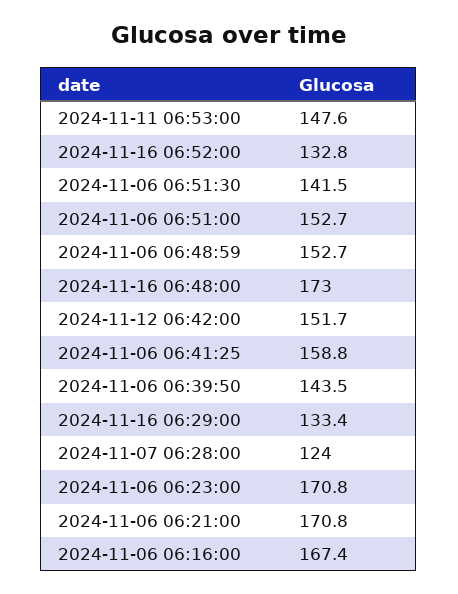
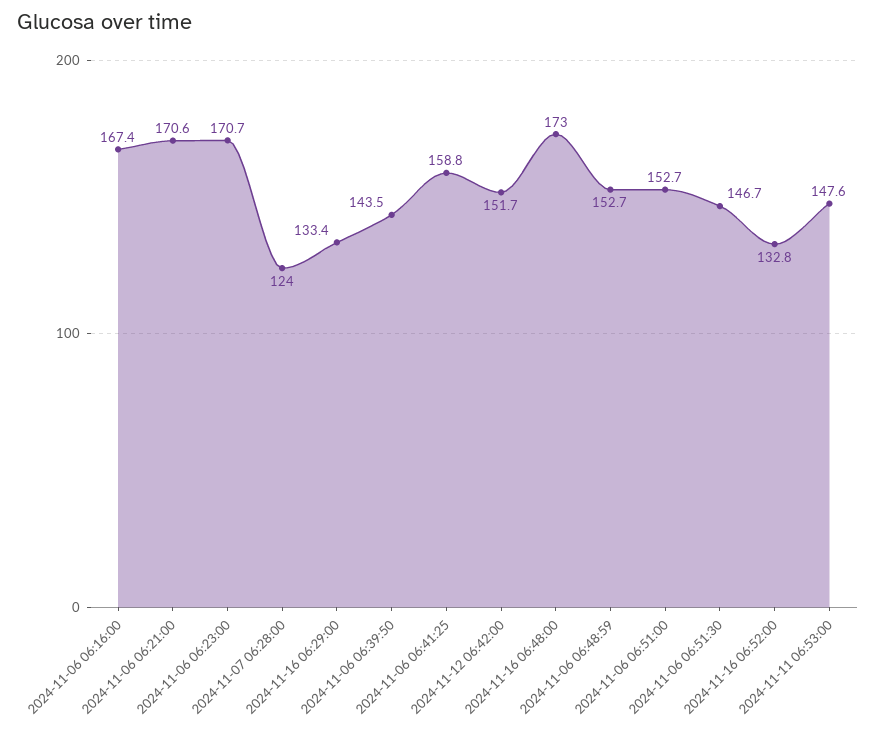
2024-11-06 06:51:30: 141.5 -> 146.7
2024-11-06 06:23:00: 170.8 -> 170.7
2024-11-06 06:21:00: 170.8 -> 170.6

